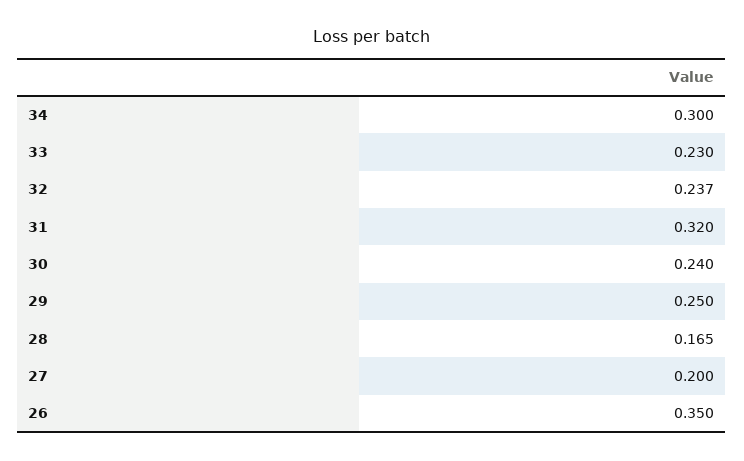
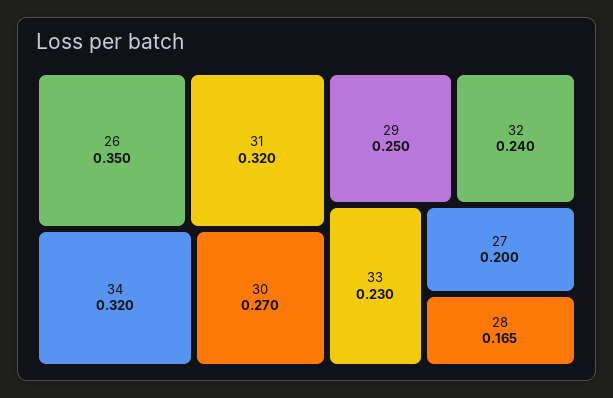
34: 0.3 -> 0.32
32: 0.237 -> 0.24
30: 0.24 -> 0.27

